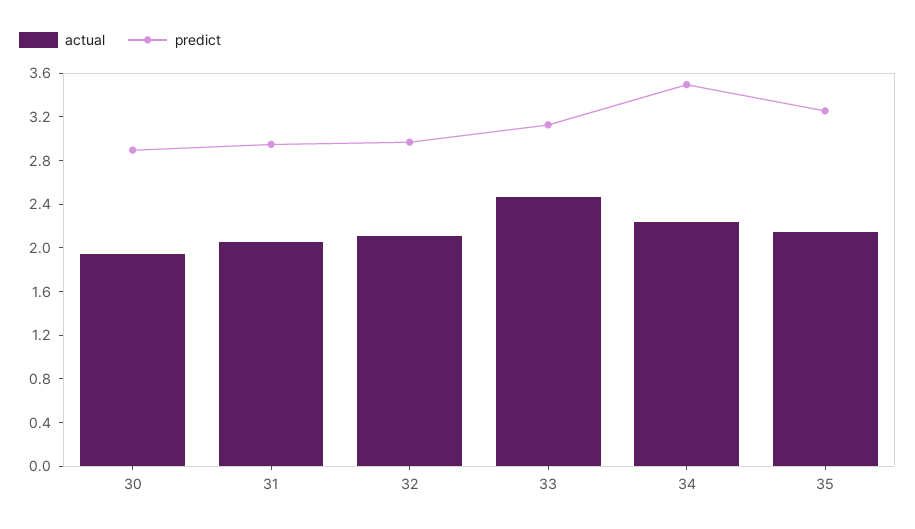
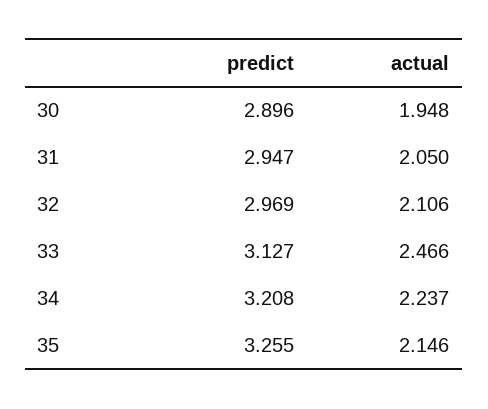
predict, 34: 3.5 -> 3.208

